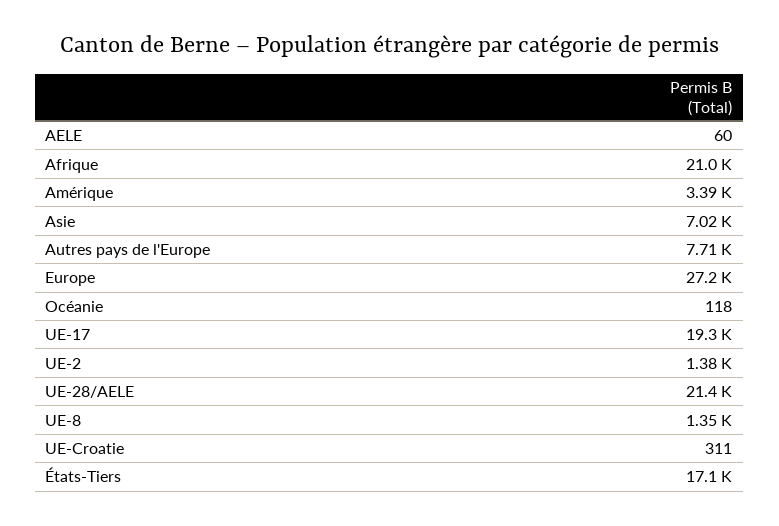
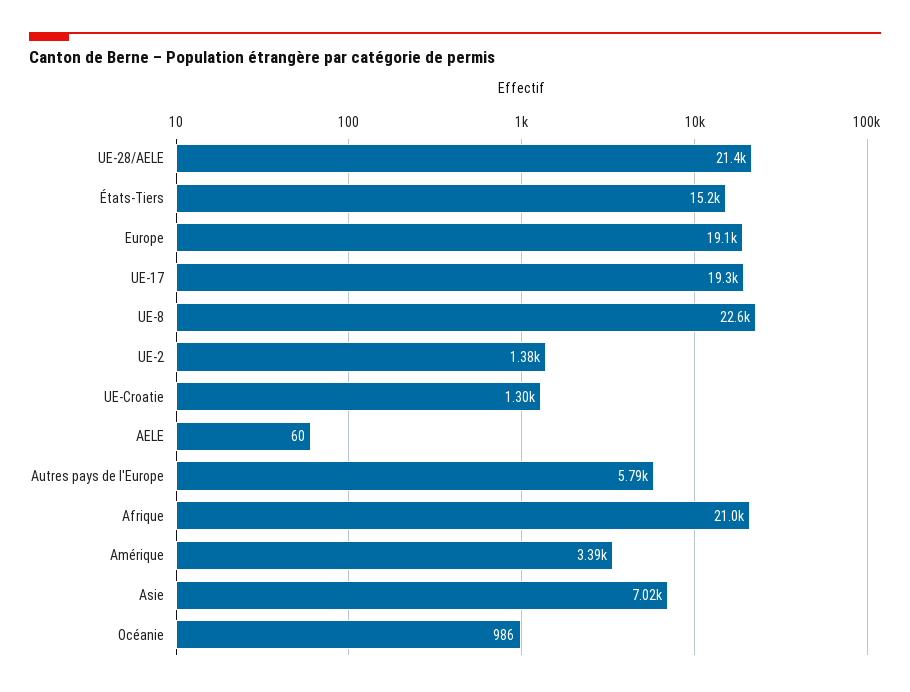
Autres pays de l'Europe: 7710 -> 5790
Europe: 27200 -> 19100
Océanie: 118 -> 986
UE-8: 1350 -> 22600
UE-Croatie: 311 -> 1300
États-Tiers: 17100 -> 15200

